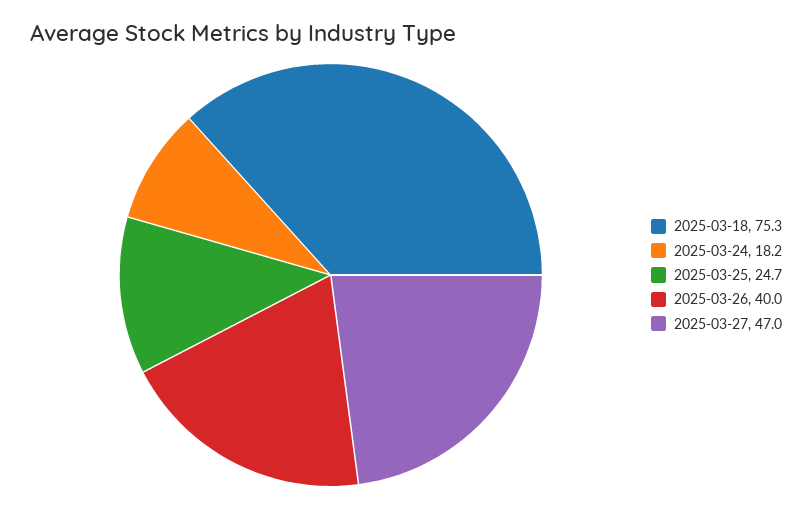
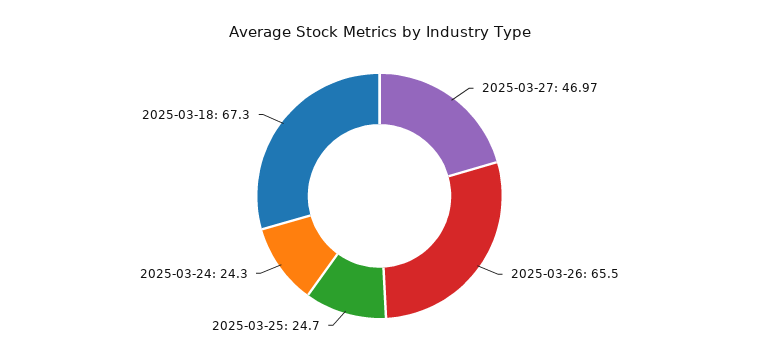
2025-03-18: 75.3 -> 67.3
2025-03-24: 18.2 -> 24.3
2025-03-26: 40 -> 65.5

